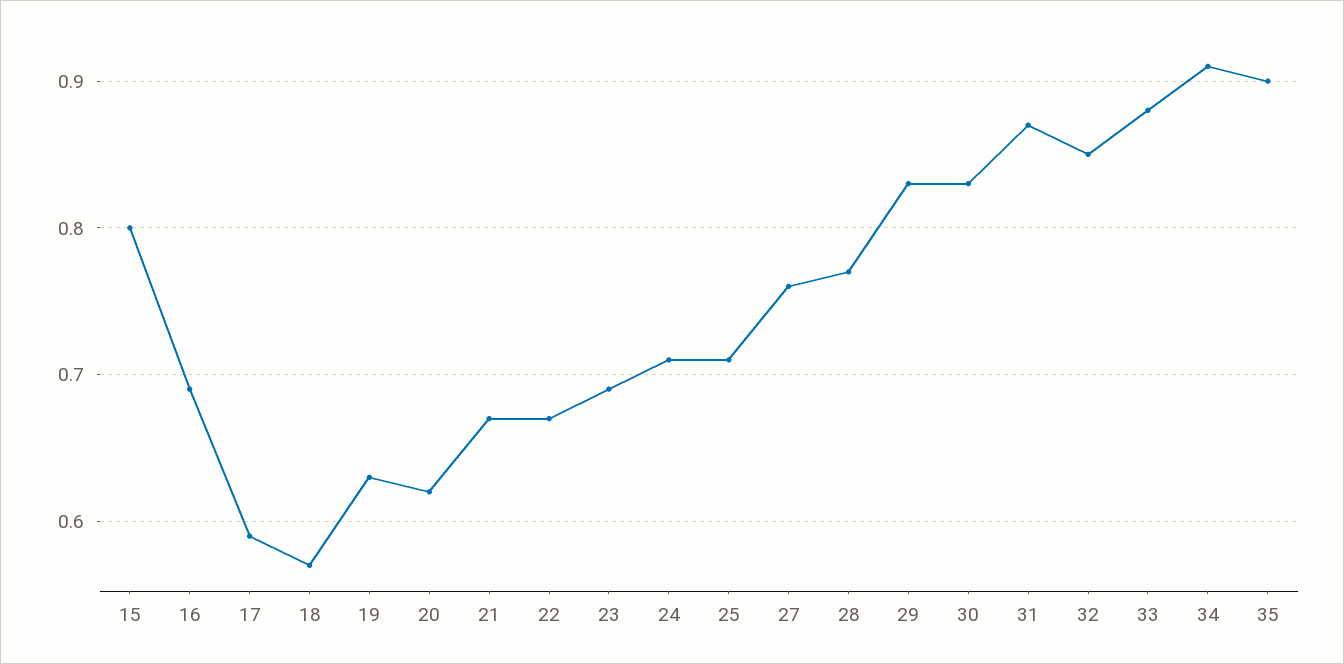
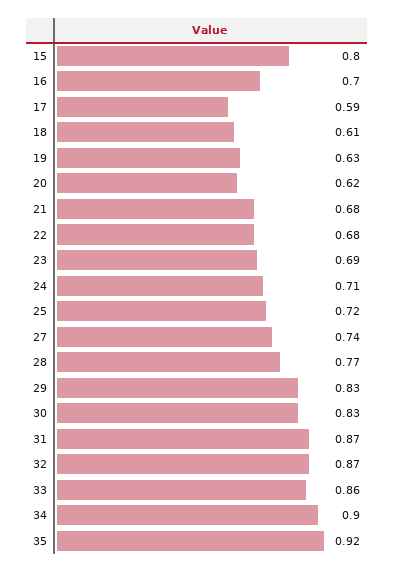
16: 0.69 -> 0.7
18: 0.57 -> 0.61
21: 0.67 -> 0.68
22: 0.67 -> 0.68
25: 0.71 -> 0.72
27: 0.76 -> 0.74
32: 0.85 -> 0.87
33: 0.88 -> 0.86
34: 0.91 -> 0.9
35: 0.9 -> 0.92

